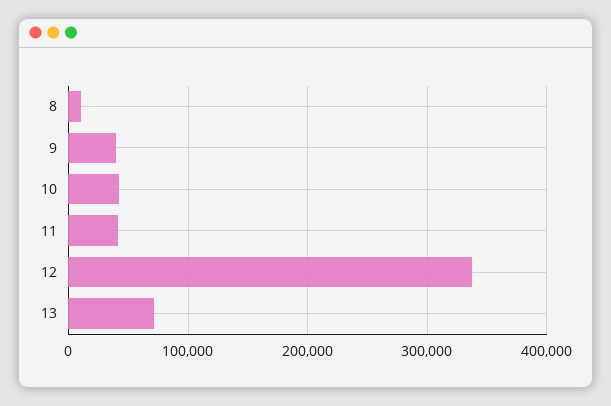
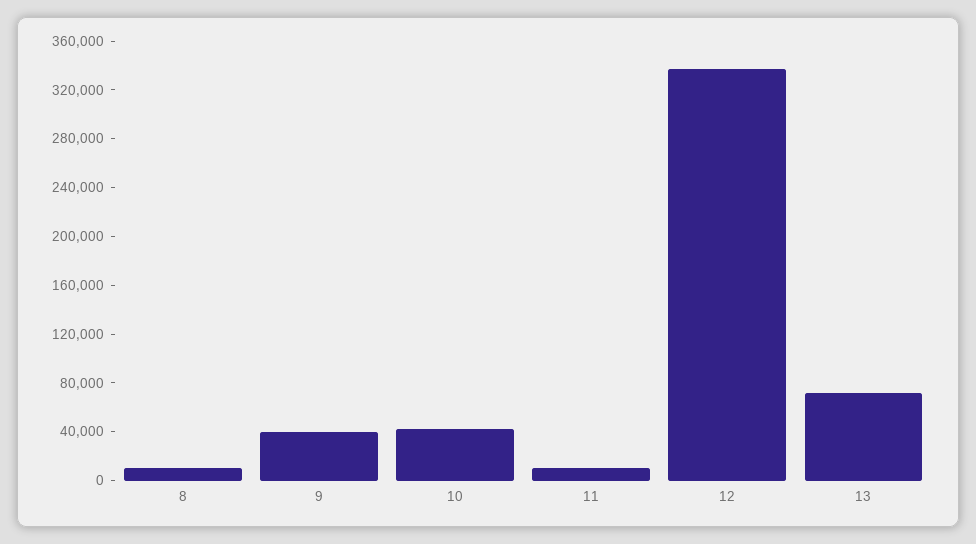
11: 40000 -> 10000

